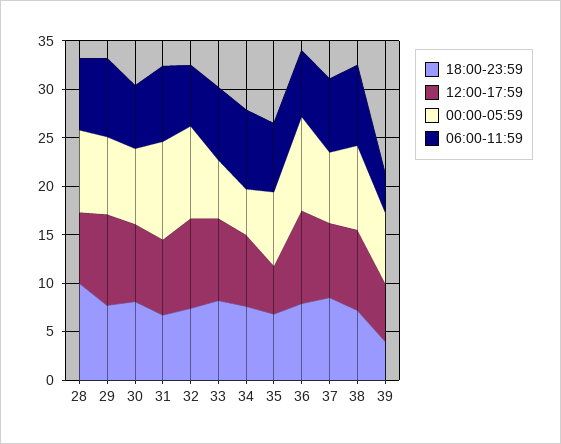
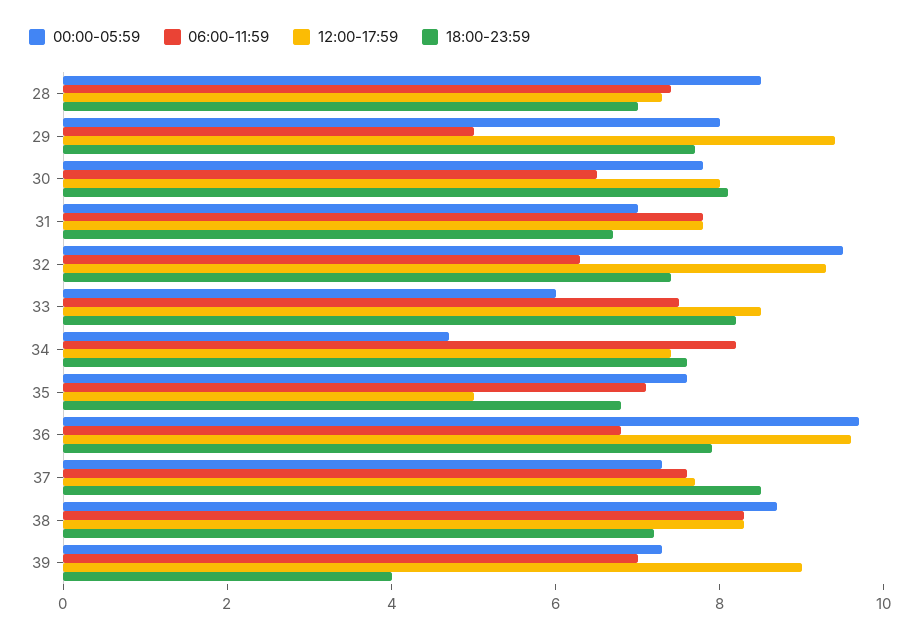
18:00-23:59, 28: 10 -> 7
06:00-11:59, 29: 8 -> 5
00:00-05:59, 31: 10 -> 7
12:00-17:59, 39: 6 -> 9
06:00-11:59, 39: 4 -> 7

